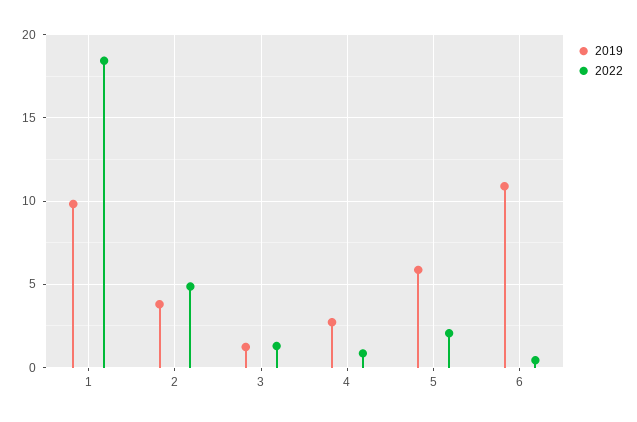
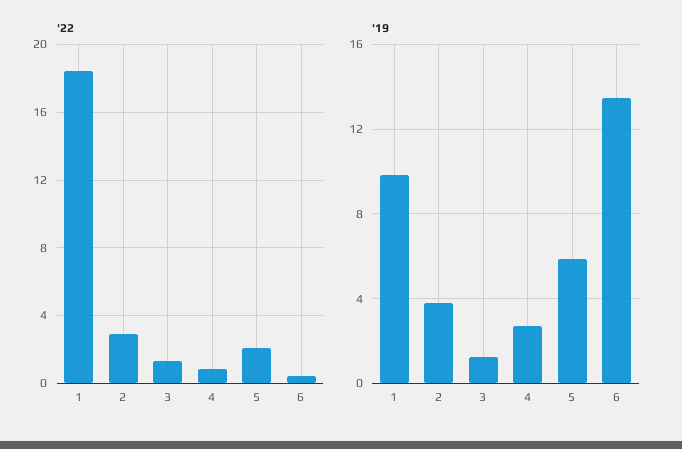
2022, 2: 5 -> 3
2019, 6: 11 -> 13.5

